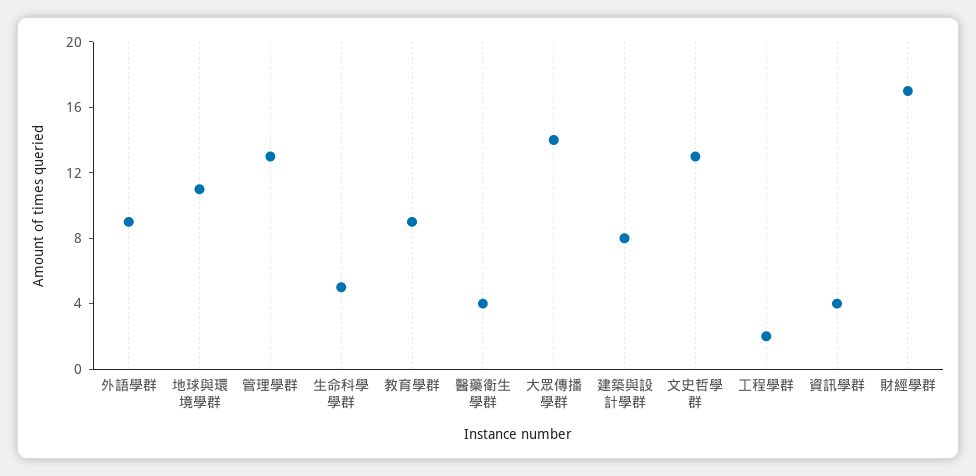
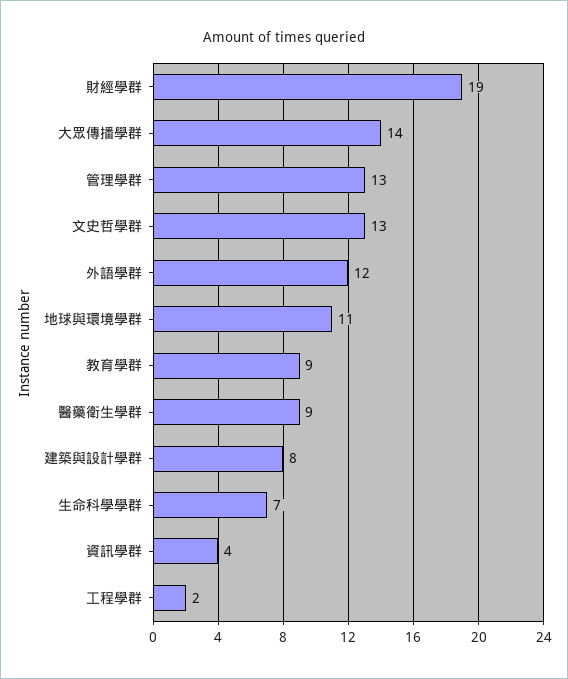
外語學群: 9 -> 12
生命科學學群: 5 -> 7
醫藥衛生學群: 4 -> 9
財經學群: 17 -> 19

